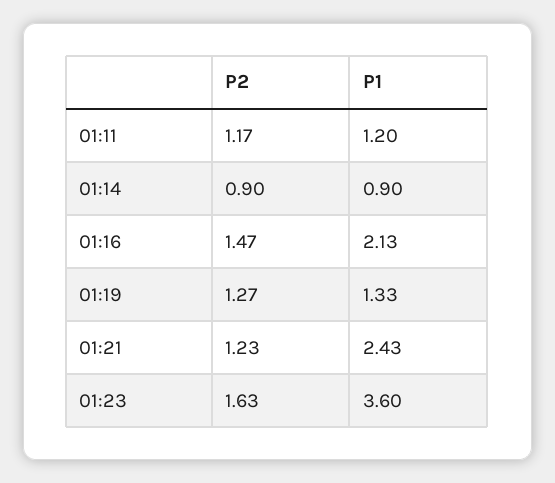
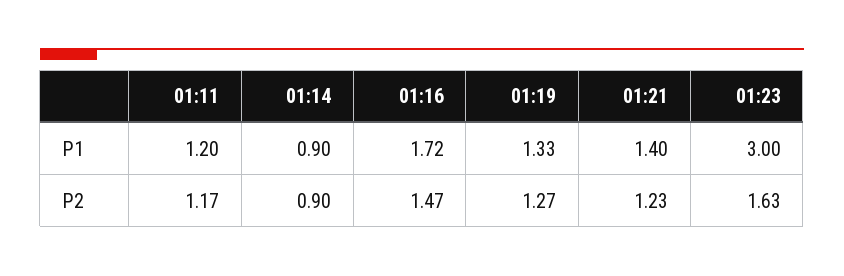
P1, 01:16: 2.13 -> 1.72
P1, 01:21: 2.43 -> 1.4
P1, 01:23: 3.6 -> 3

